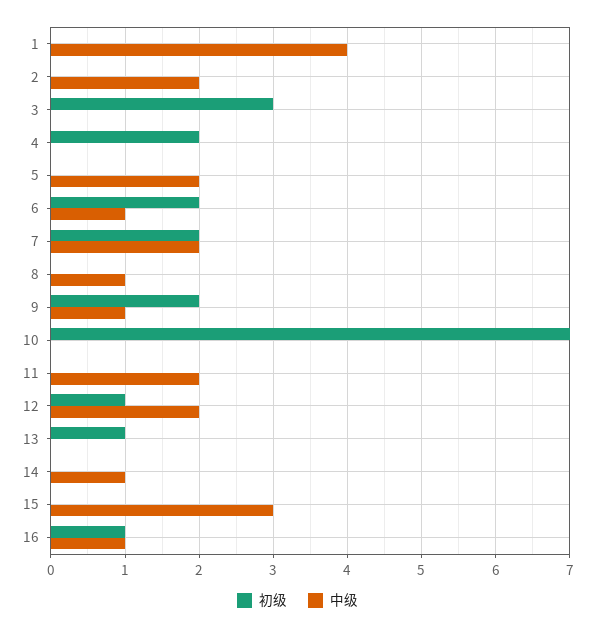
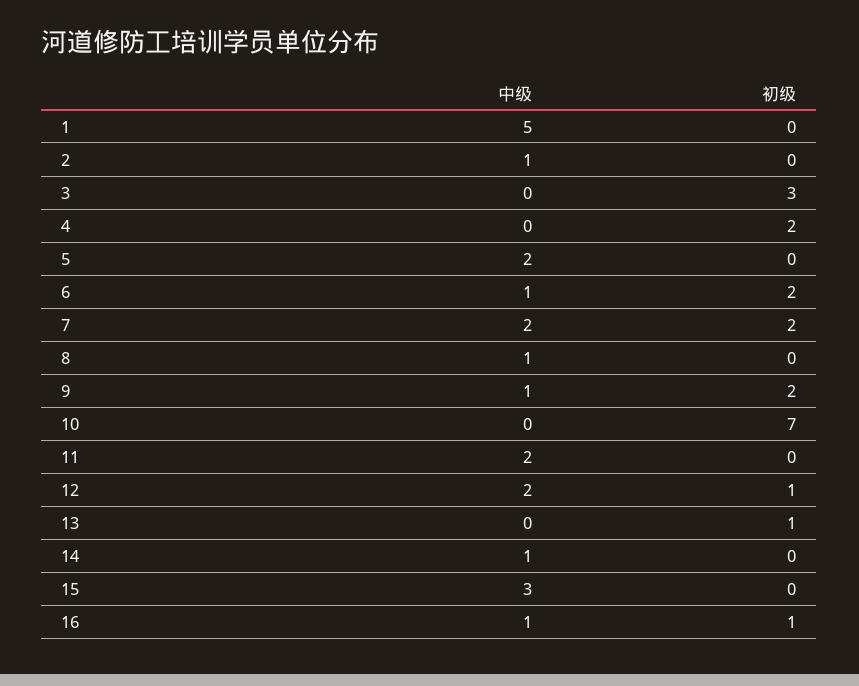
中级, 1: 4 -> 5
中级, 2: 2 -> 1

